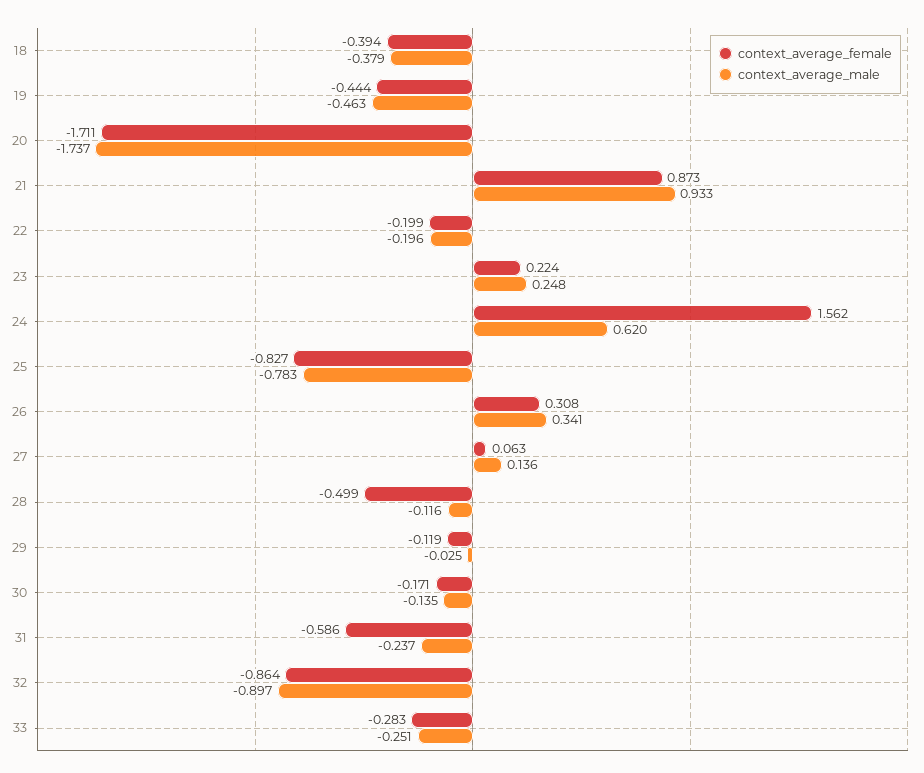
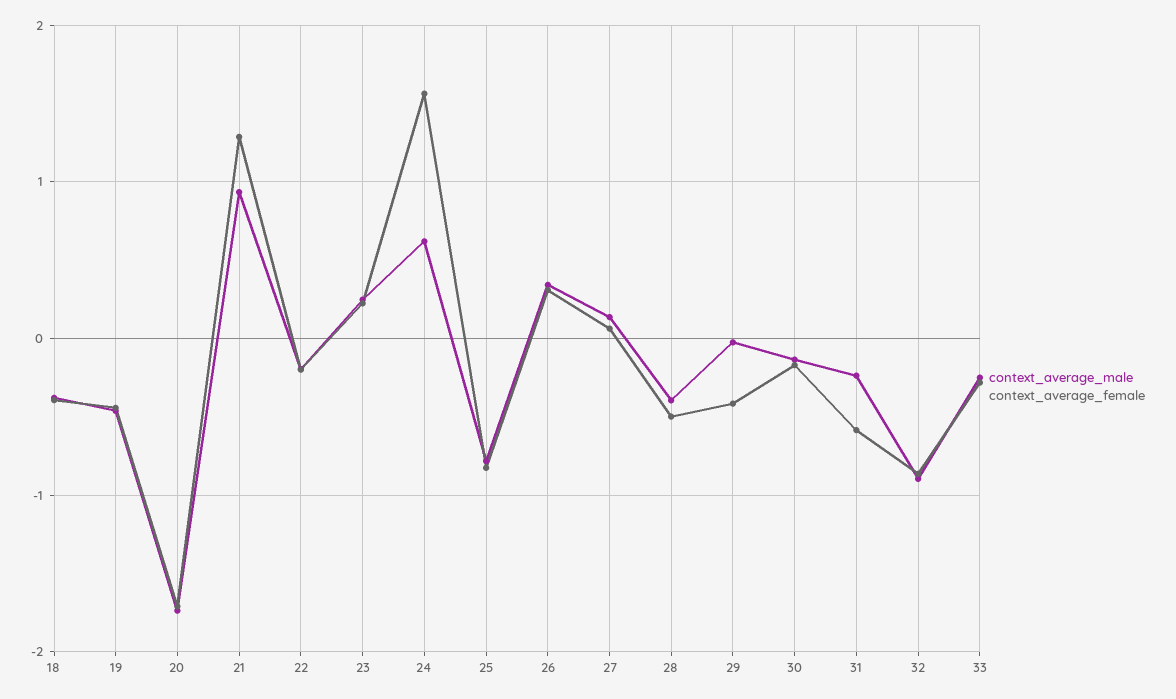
context_average_female, 21: 0.873 -> 1.3
context_average_male, 28: -0.116 -> -0.4
context_average_female, 29: -0.119 -> -0.4

